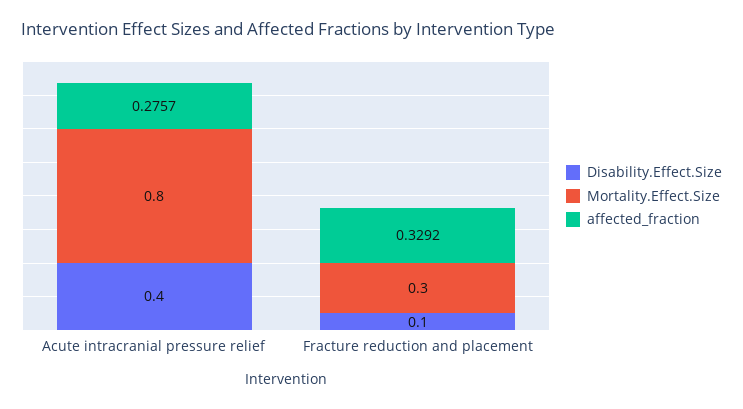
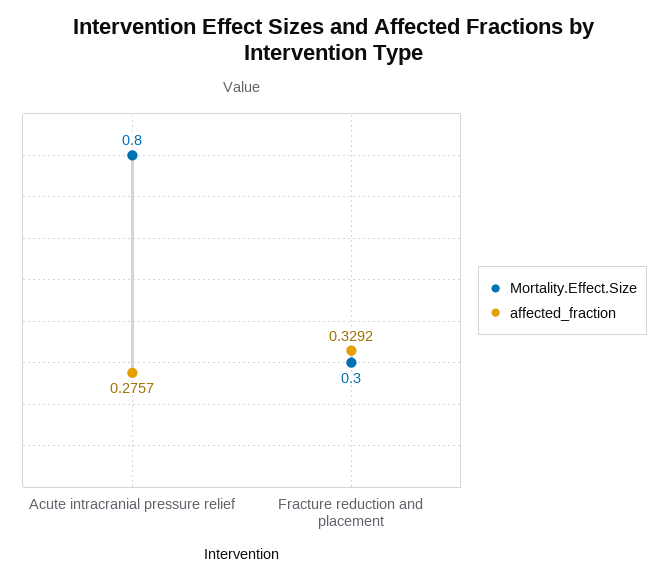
Disability.Effect.Size, Acute intracranial pressure relief: 0.4 -> none
Disability.Effect.Size, Fracture reduction and placement: 0.1 -> none

